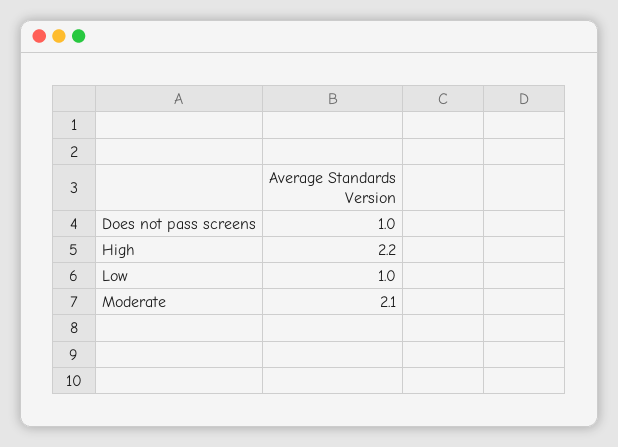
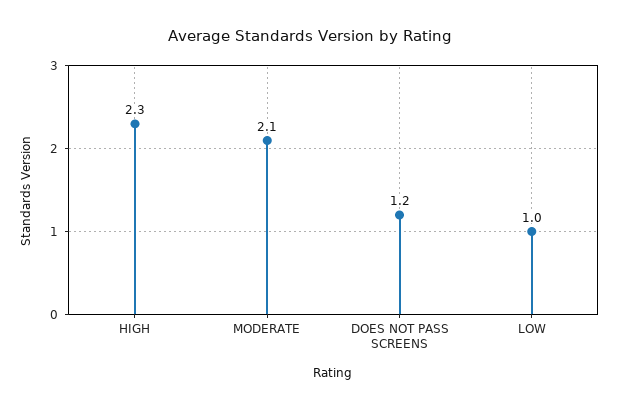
Does not pass screens: 1 -> 1.2
High: 2.2 -> 2.3

